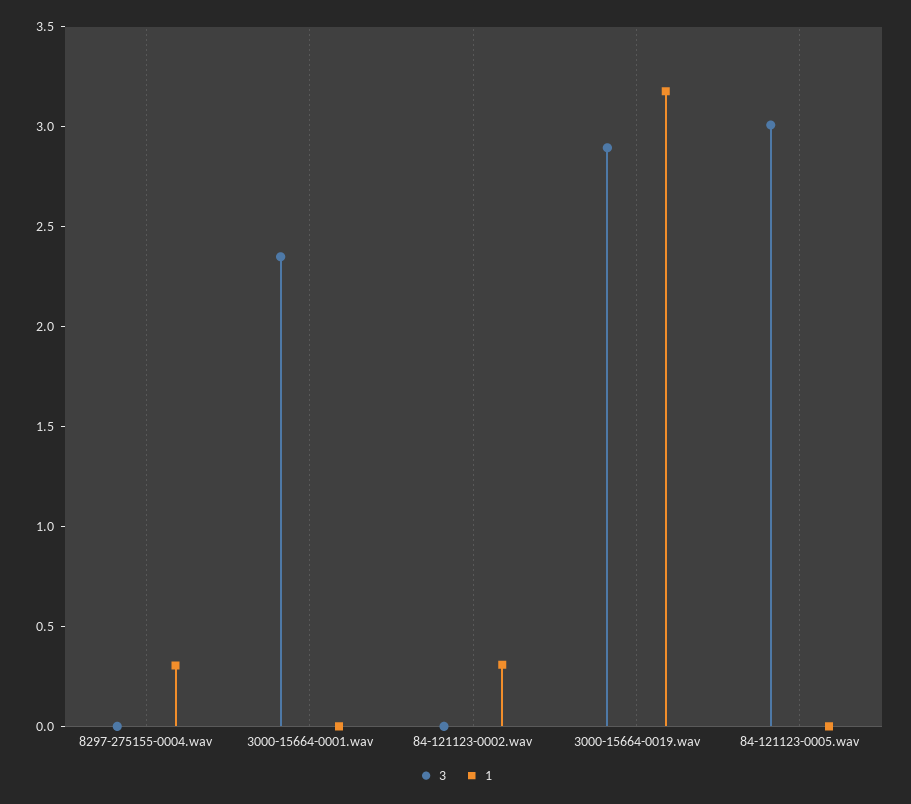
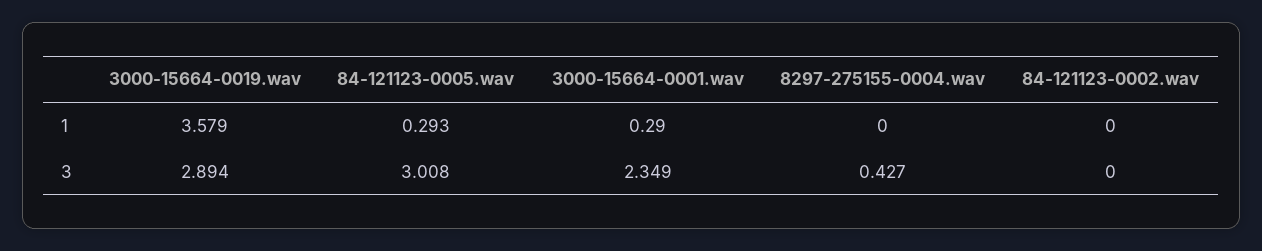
3, 8297-275155-0004.wav: 0 -> 0.427
1, 8297-275155-0004.wav: 0.3 -> 0
1, 3000-15664-0001.wav: 0 -> 0.29
1, 84-121123-0002.wav: 0.3 -> 0
1, 3000-15664-0019.wav: 3.2 -> 3.579
1, 84-121123-0005.wav: 0 -> 0.293

